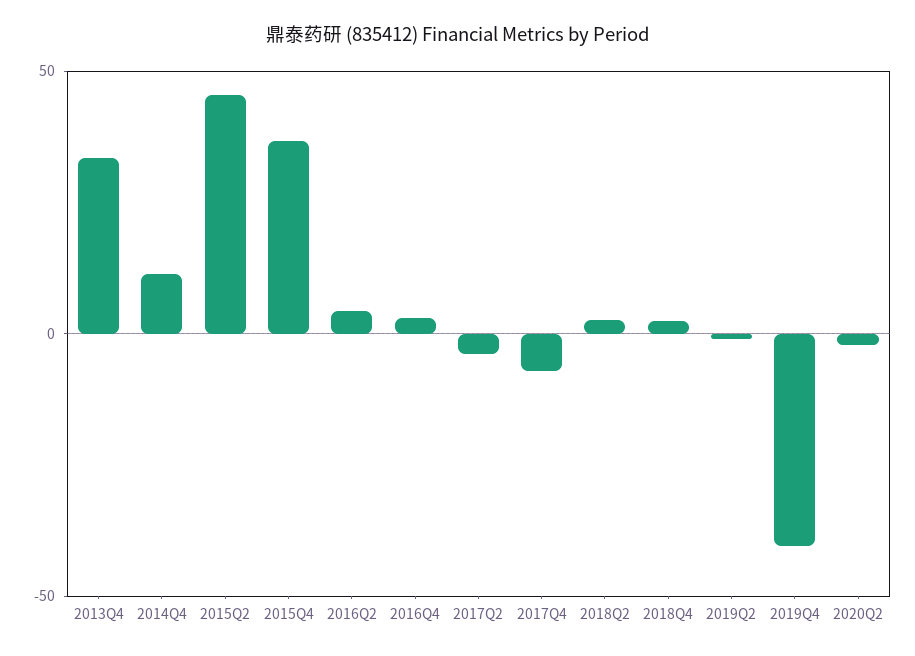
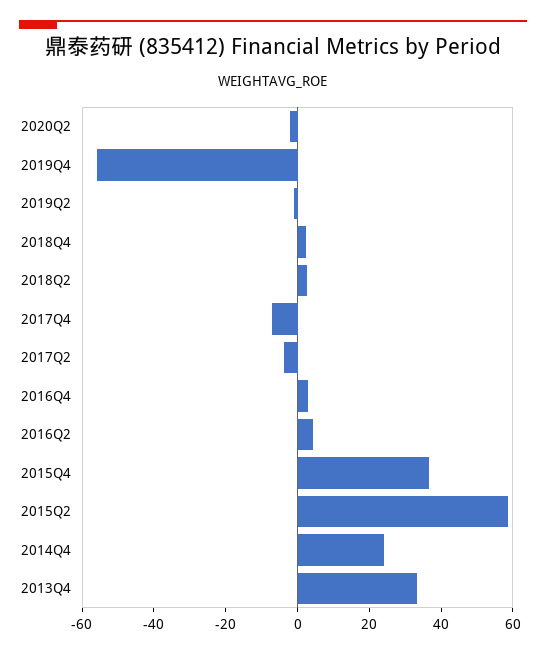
2014Q4: 10 -> 25
2015Q2: 45 -> 60
2019Q4: -40 -> -55

